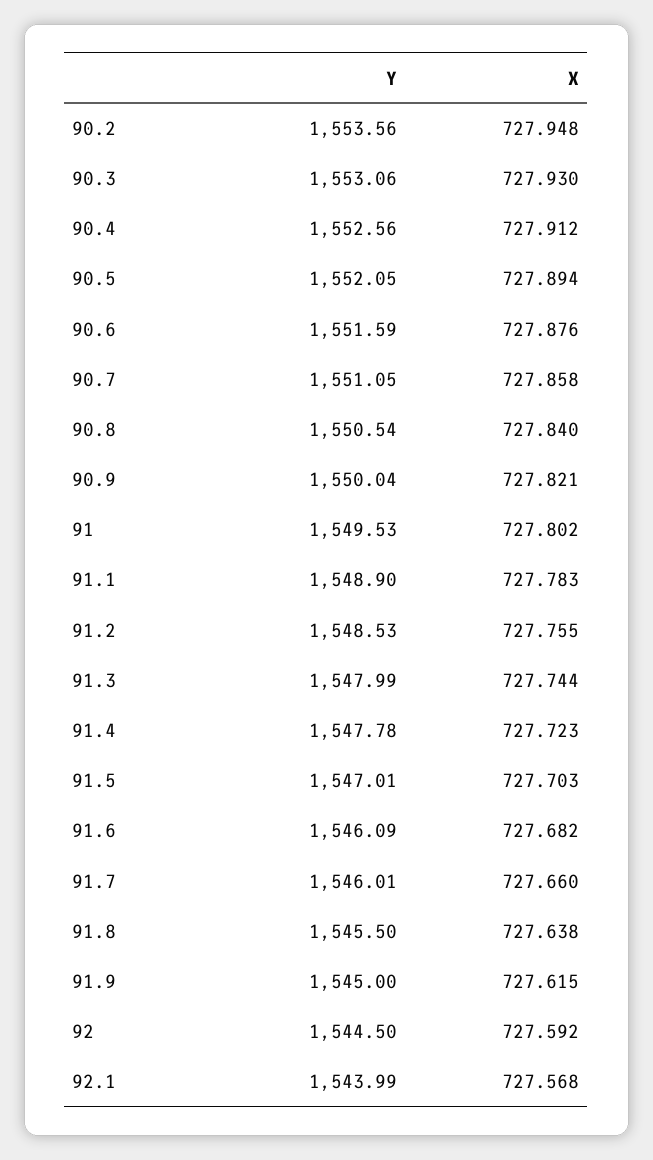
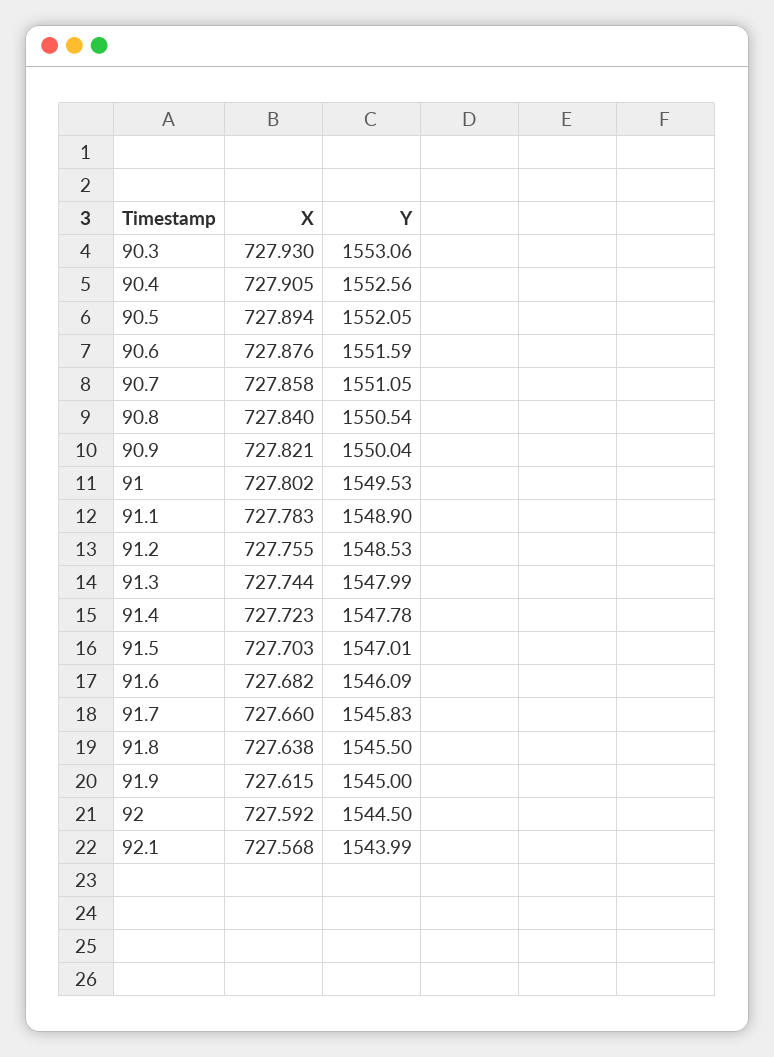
Y, 90.2: 1553.56 -> none
X, 90.2: 727.948 -> none
X, 90.4: 727.912 -> 727.905
Y, 91.7: 1546.01 -> 1545.83

